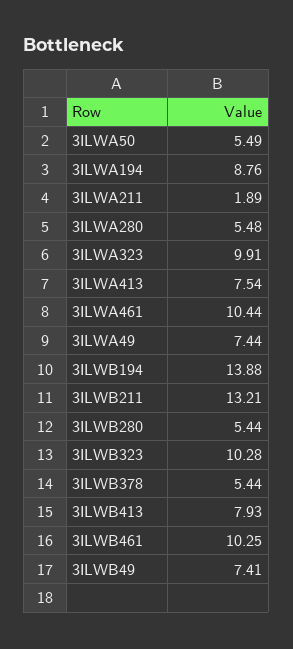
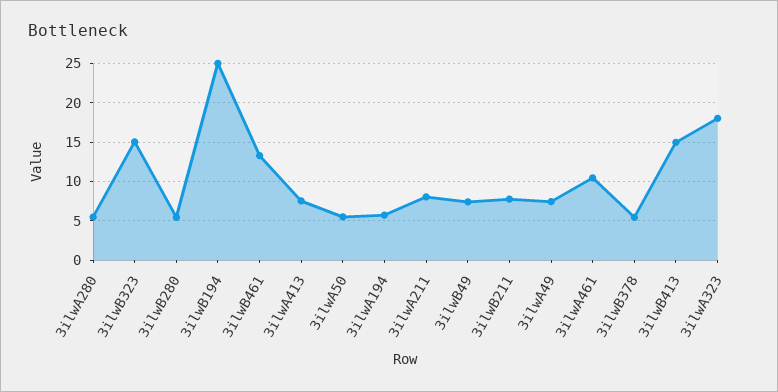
3ILWA194: 8.76 -> 6
3ILWA211: 1.89 -> 8
3ILWA323: 9.91 -> 18
3ILWB194: 13.88 -> 25
3ILWB211: 13.21 -> 8
3ILWB323: 10.28 -> 15
3ILWB413: 7.93 -> 15
3ILWB461: 10.25 -> 13

